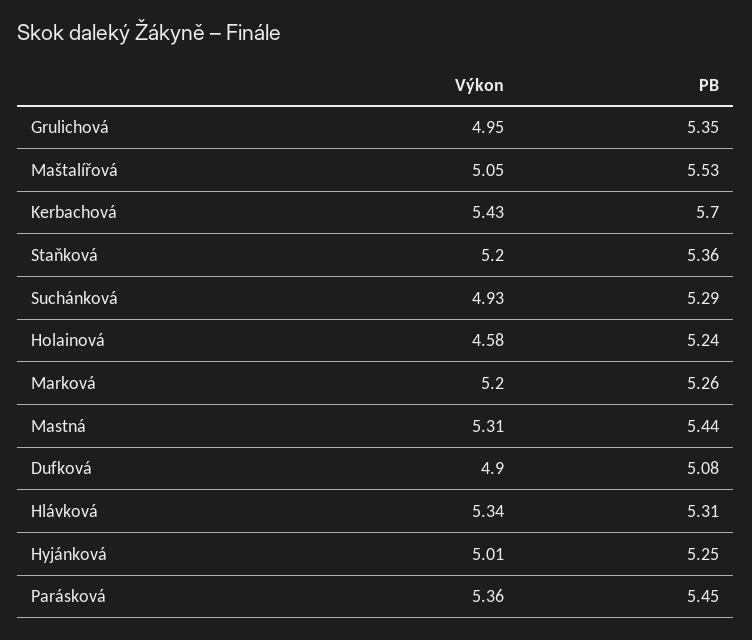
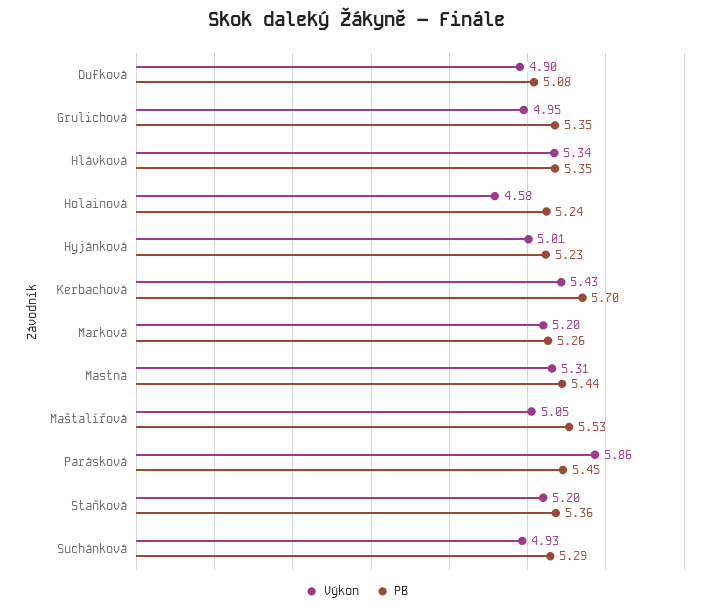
PB, Hlávková: 5.31 -> 5.35
PB, Hyjánková: 5.25 -> 5.23
Výkon, Parásková: 5.36 -> 5.86

